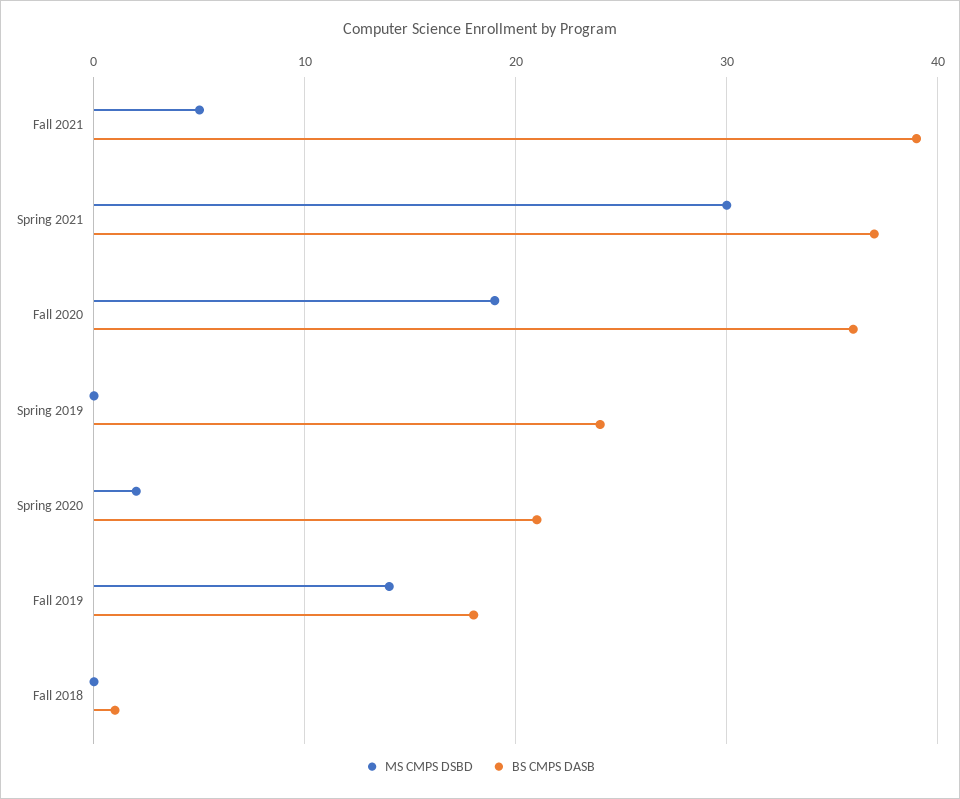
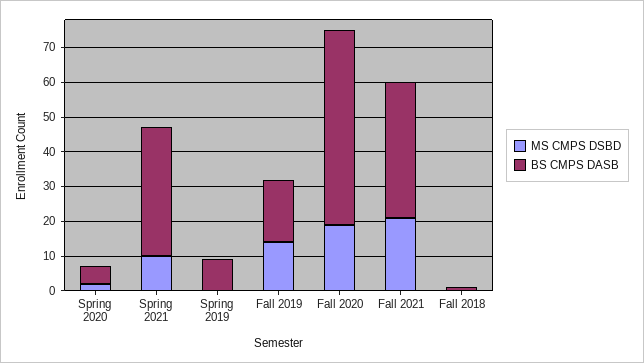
MS CMPS DSBD, Fall 2021: 5 -> 20
MS CMPS DSBD, Spring 2021: 30 -> 10
BS CMPS DASB, Fall 2020: 36 -> 55
BS CMPS DASB, Spring 2019: 24 -> 10
BS CMPS DASB, Spring 2020: 21 -> 5

